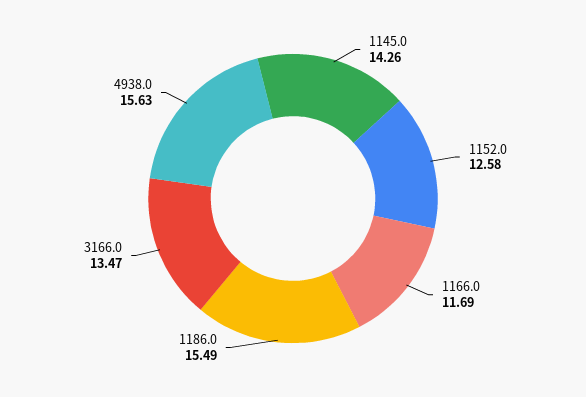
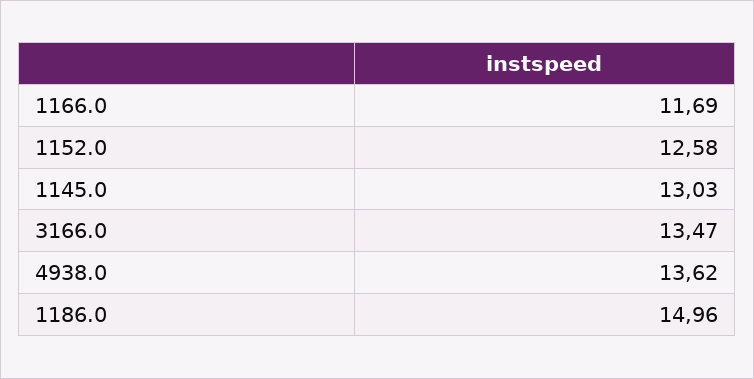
1145.0: 14.26 -> 13.03
1186.0: 15.49 -> 14.96
4938.0: 15.63 -> 13.62

